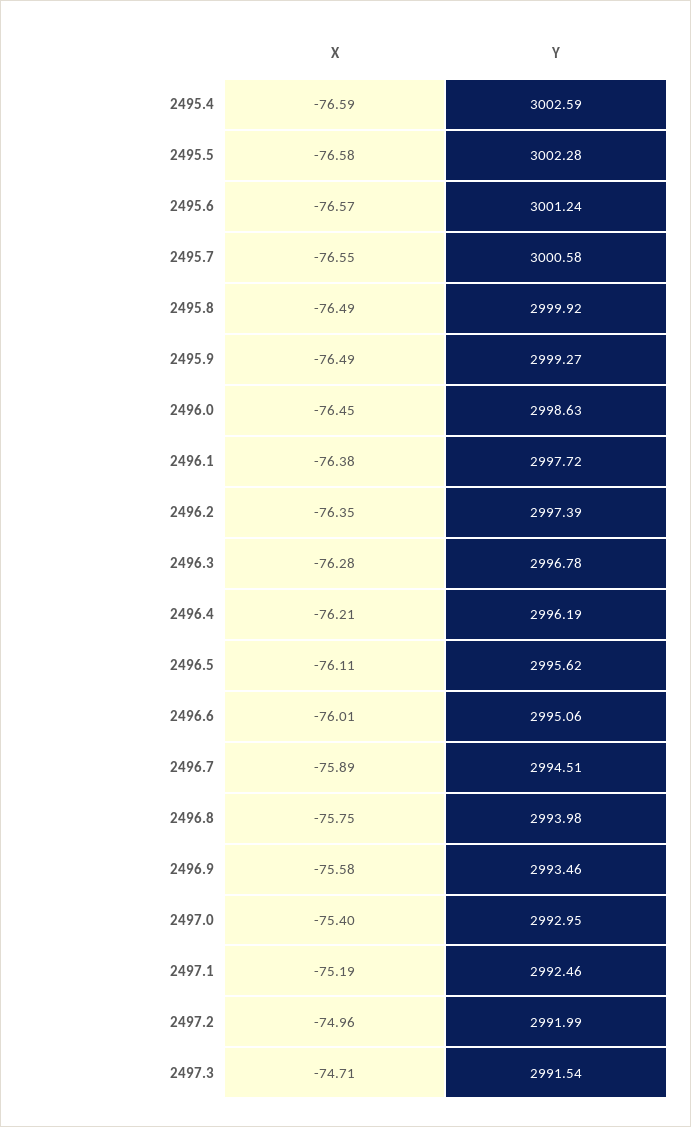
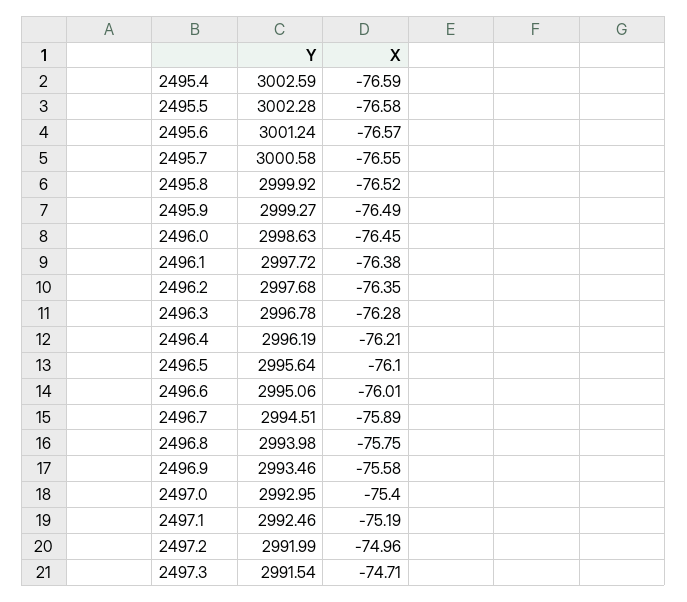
X, 2495.8: -76.49 -> -76.52
Y, 2496.2: 2997.39 -> 2997.68
X, 2496.5: -76.11 -> -76.1
Y, 2496.5: 2995.62 -> 2995.64

